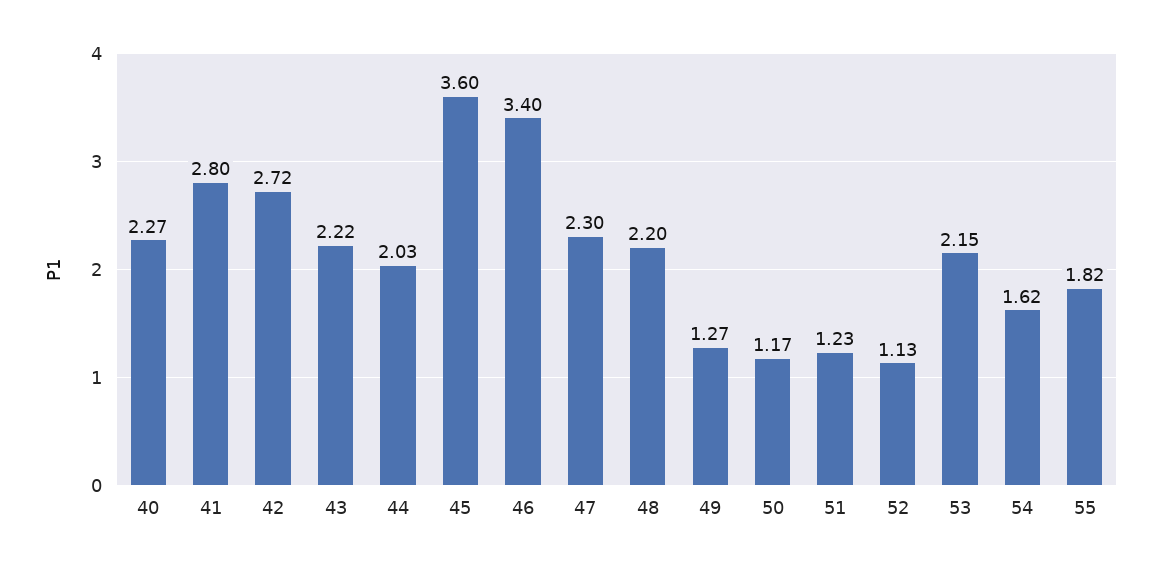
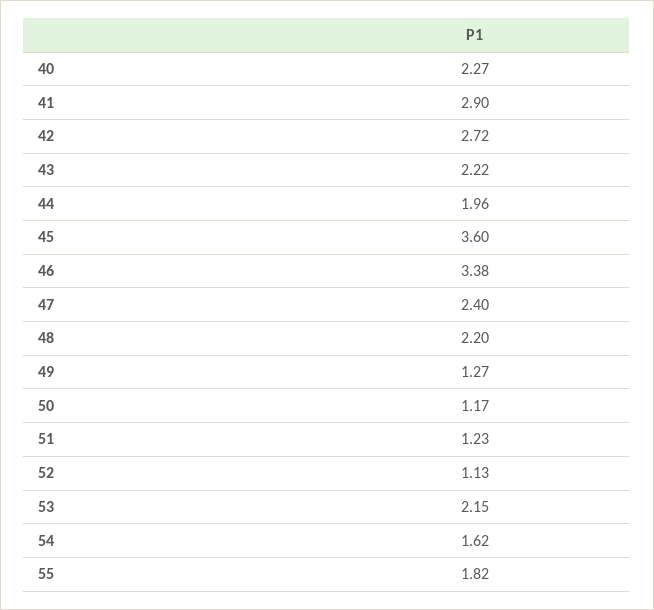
41: 2.8 -> 2.9
44: 2.03 -> 1.96
46: 3.4 -> 3.38
47: 2.3 -> 2.4

